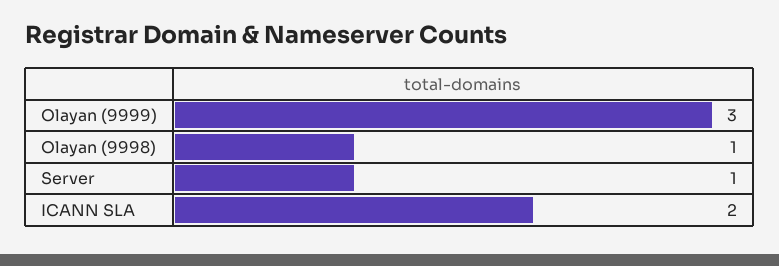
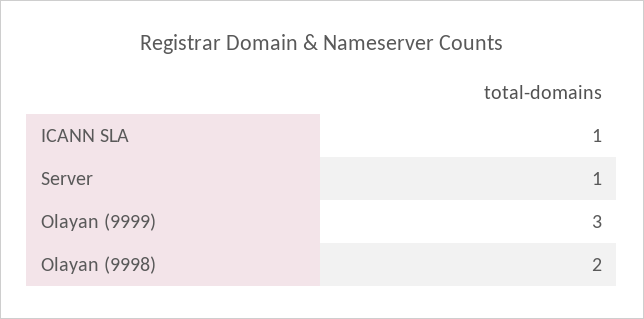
Olayan (9998): 1 -> 2
ICANN SLA: 2 -> 1

